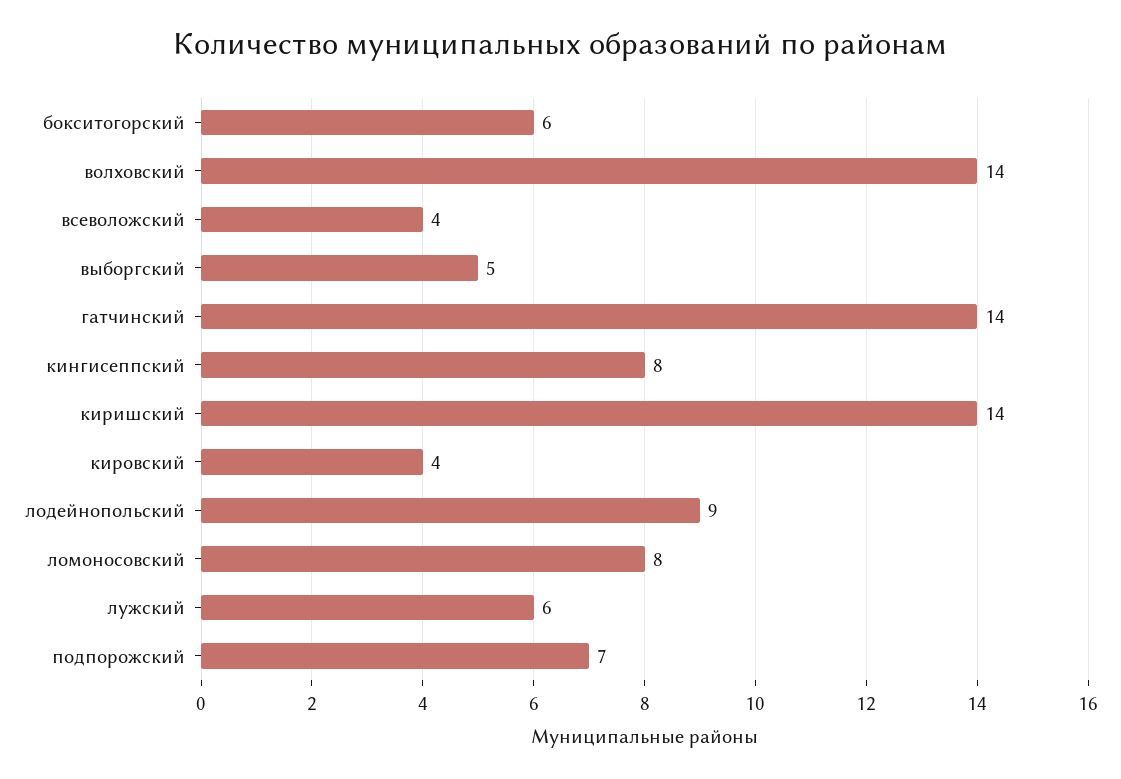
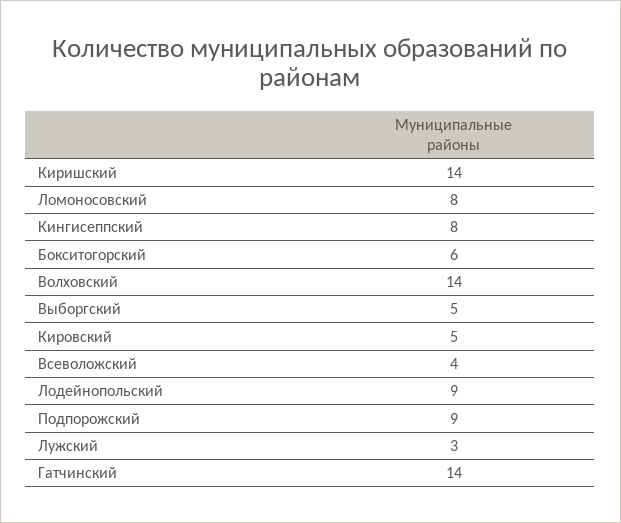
кировский: 4 -> 5
лужский: 6 -> 3
подпорожский: 7 -> 9

